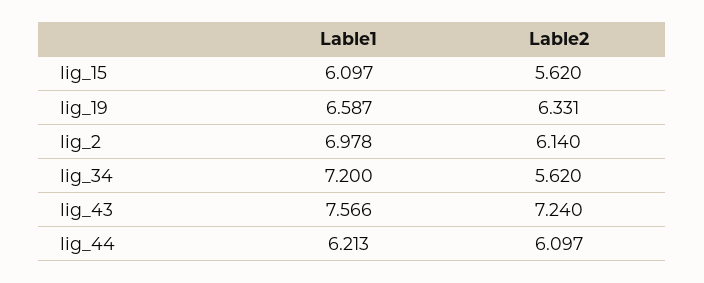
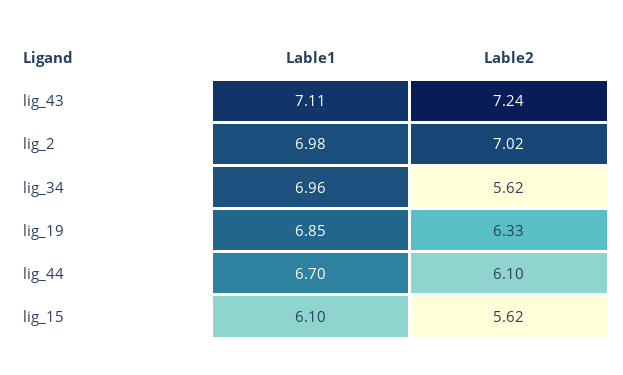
Lable1, lig_19: 6.587 -> 6.85
Lable2, lig_2: 6.14 -> 7.02
Lable1, lig_34: 7.2 -> 6.96
Lable1, lig_43: 7.566 -> 7.11
Lable1, lig_44: 6.213 -> 6.7

